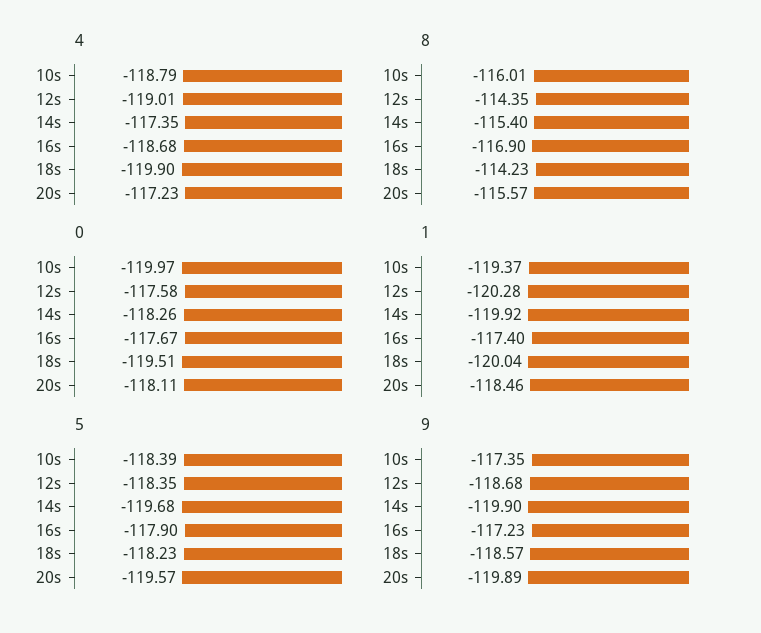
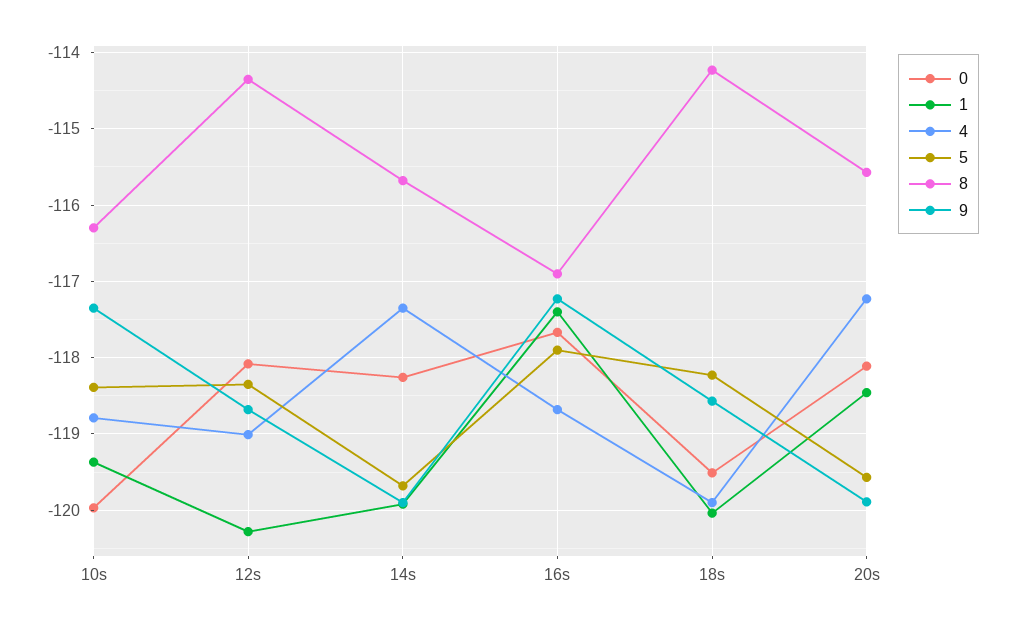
8, 10s: -116.01 -> -116.3
8, 14s: -115.4 -> -115.7
0, 12s: -117.58 -> -118.1

